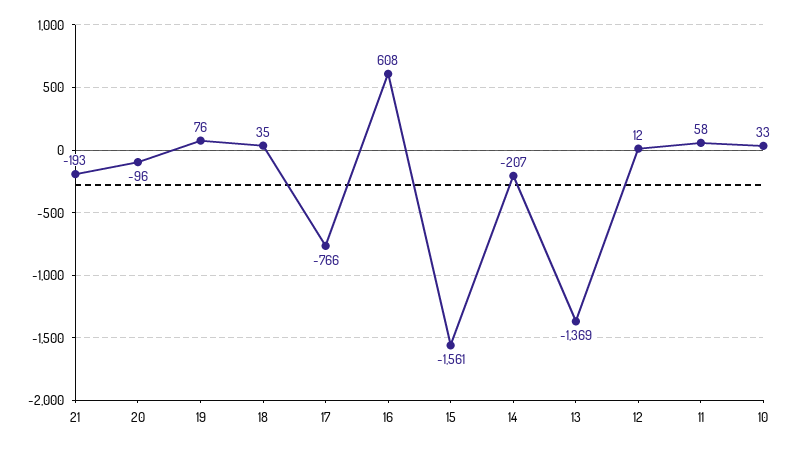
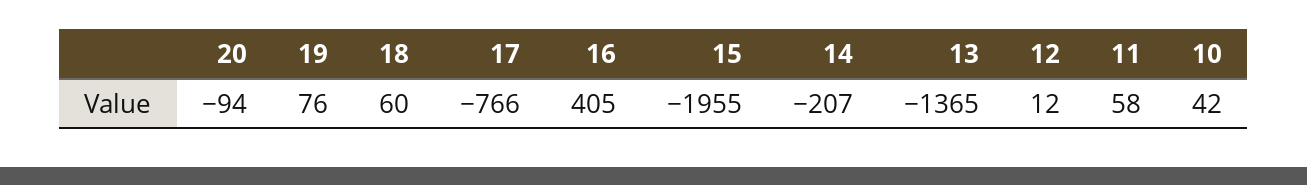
21: -193 -> none
20: -96 -> -94
18: 35 -> 60
16: 608 -> 405
15: -1561 -> -1955
13: -1369 -> -1365
10: 33 -> 42

